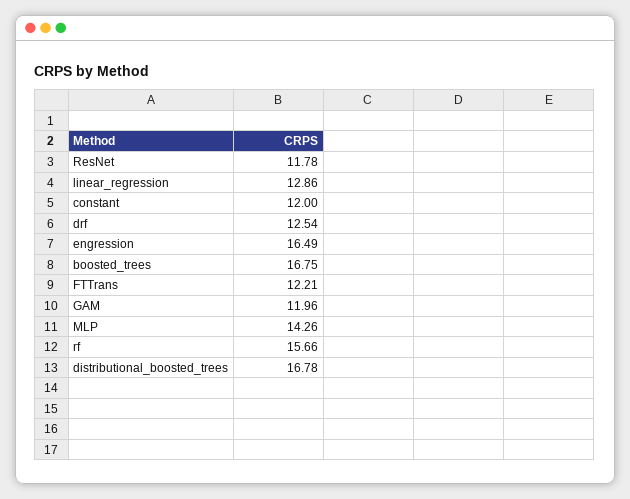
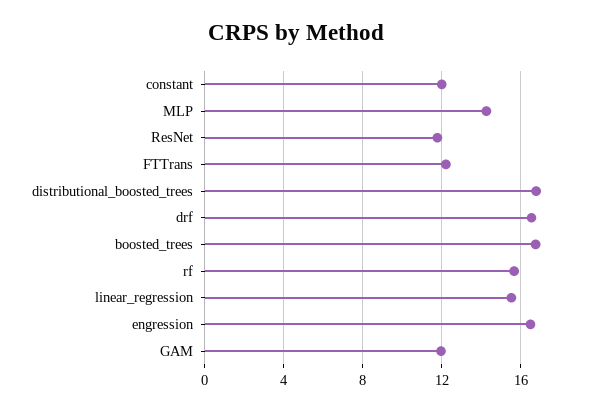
linear_regression: 12.86 -> 15.5
drf: 12.54 -> 16.5

